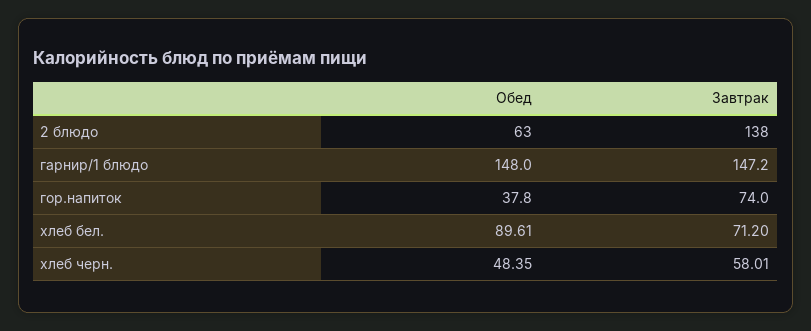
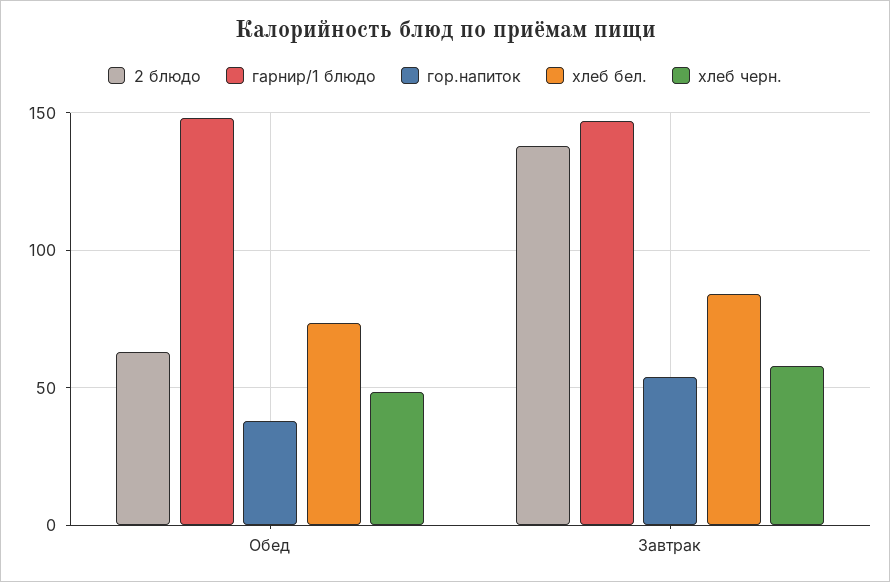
гор.напиток, Завтрак: 74 -> 55
хлеб бел., Обед: 89.61 -> 75
хлеб бел., Завтрак: 71.2 -> 85

